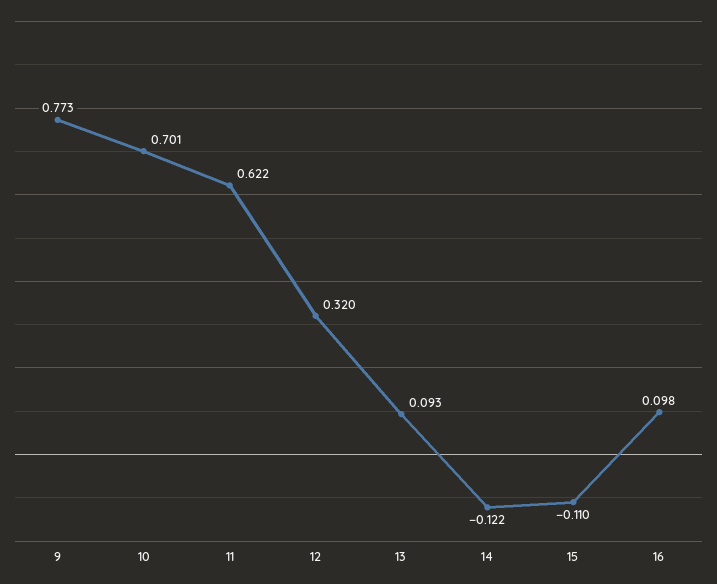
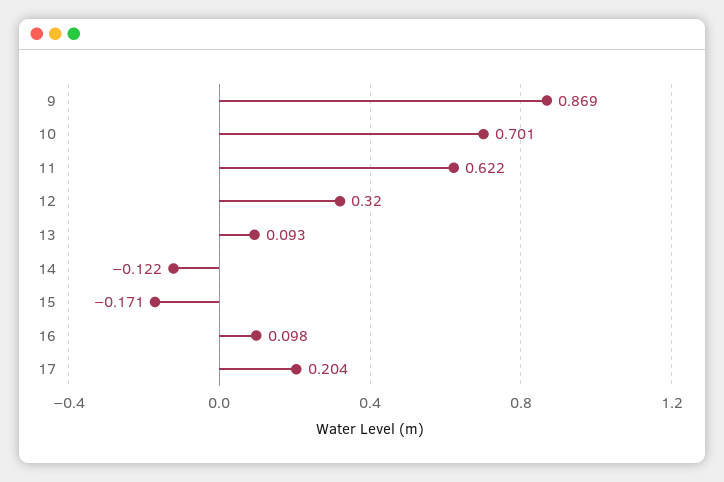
9: 0.773 -> 0.869
15: -0.11 -> -0.171
17: none -> 0.204

